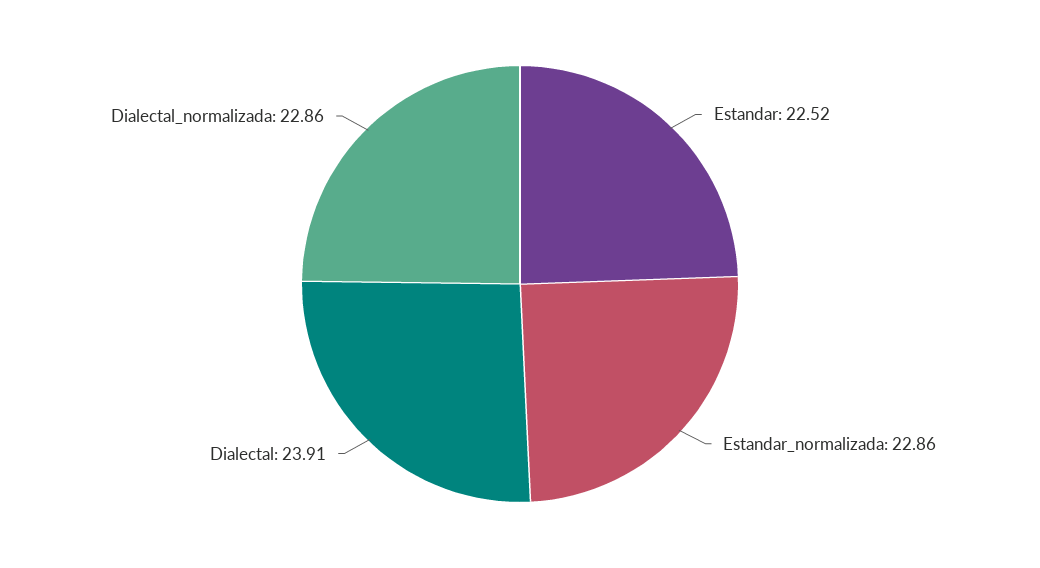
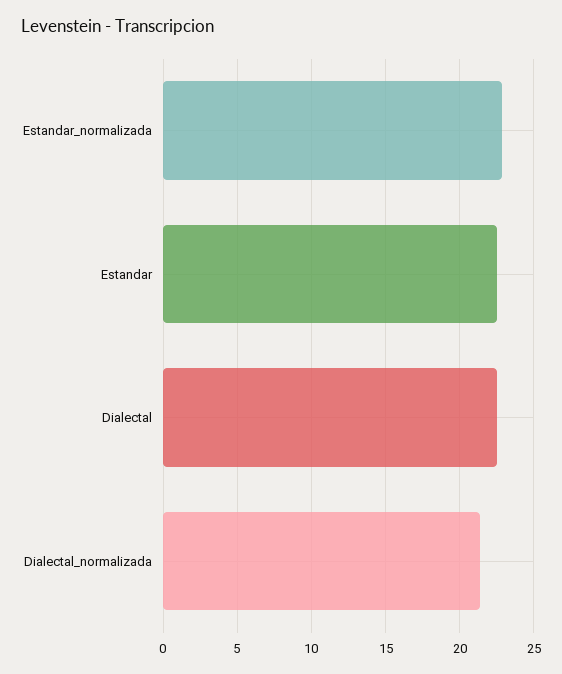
Dialectal: 23.91 -> 22.5
Dialectal_normalizada: 22.86 -> 21.5

